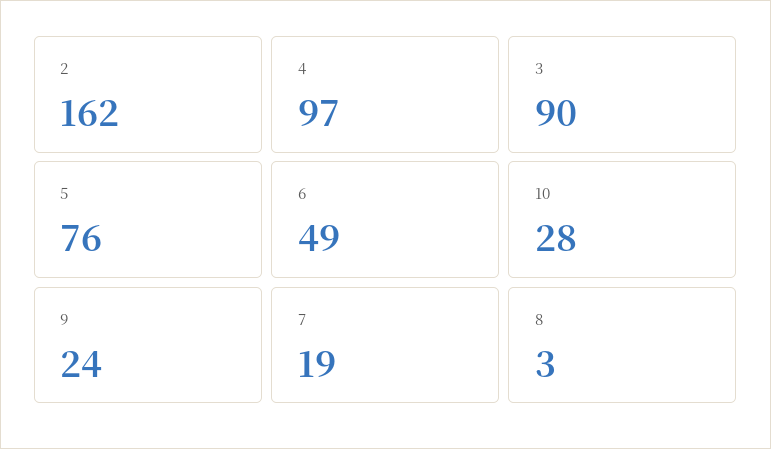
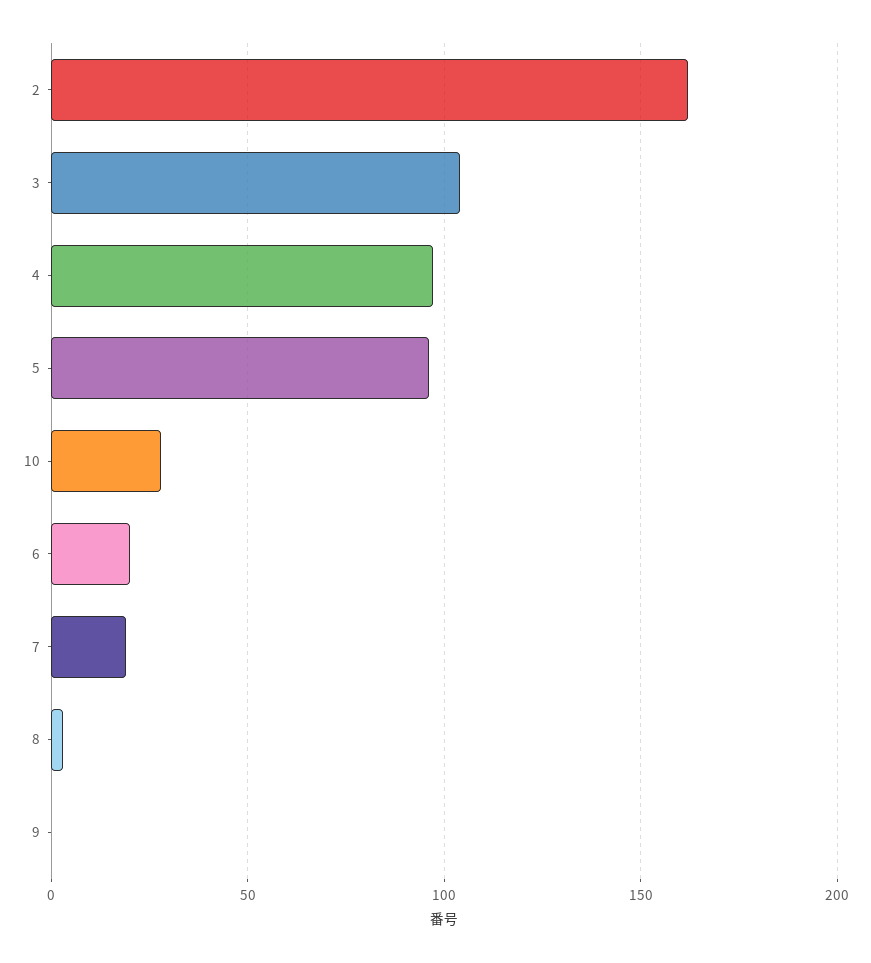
3: 90 -> 105
5: 76 -> 95
6: 49 -> 20
9: 24 -> 0

